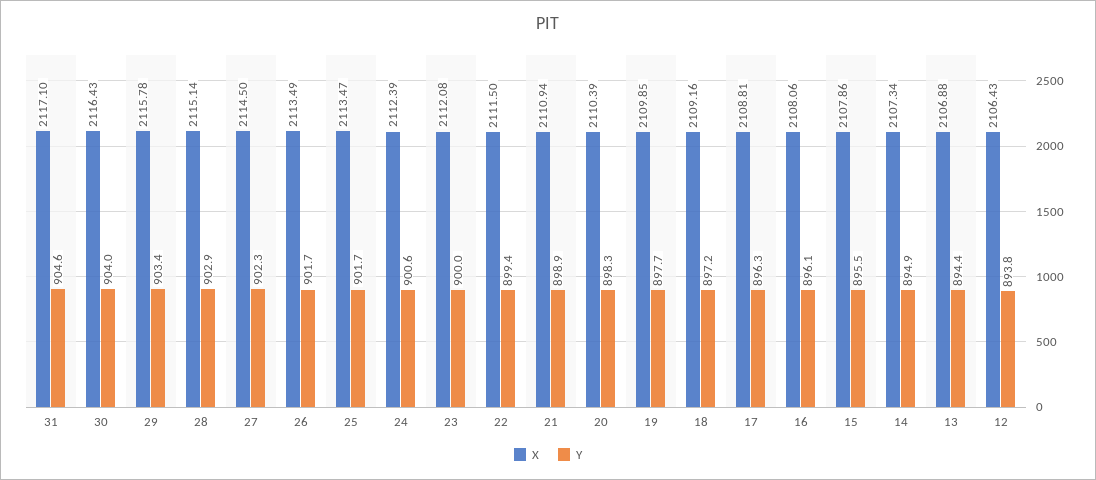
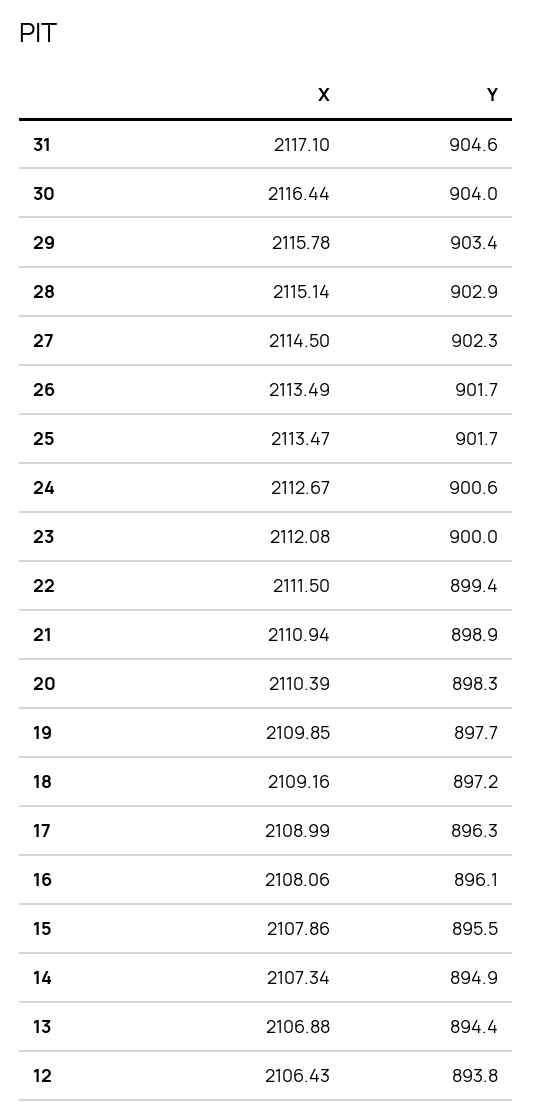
X, 30: 2116.43 -> 2116.44
X, 24: 2112.39 -> 2112.67
X, 17: 2108.81 -> 2108.99

